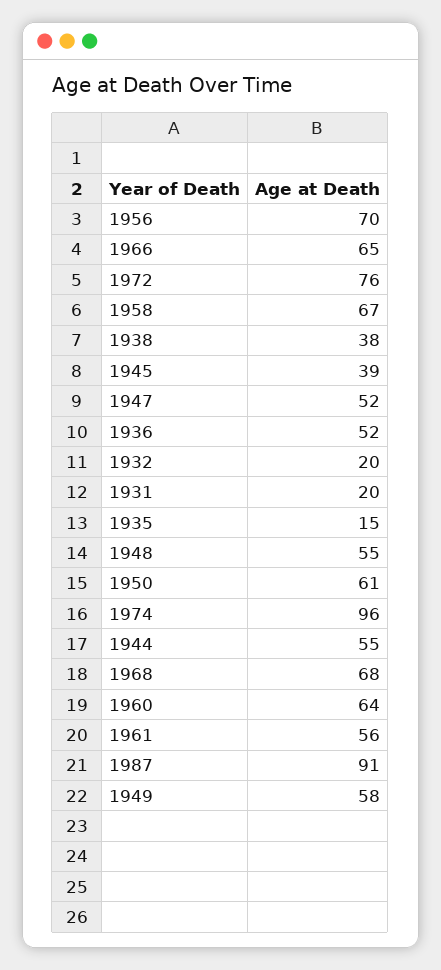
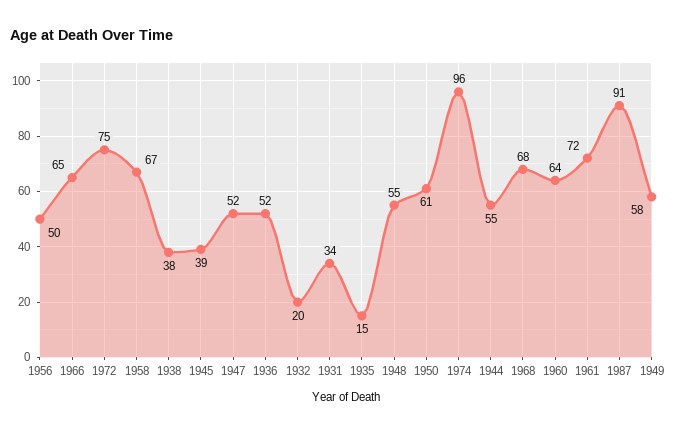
1956: 70 -> 50
1972: 76 -> 75
1931: 20 -> 34
1961: 56 -> 72

